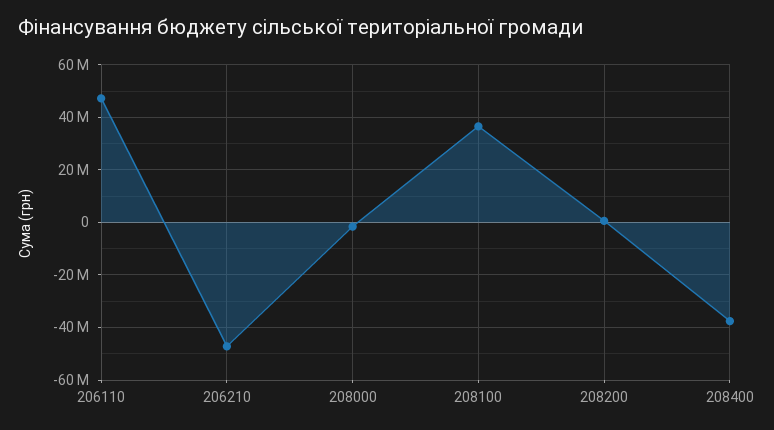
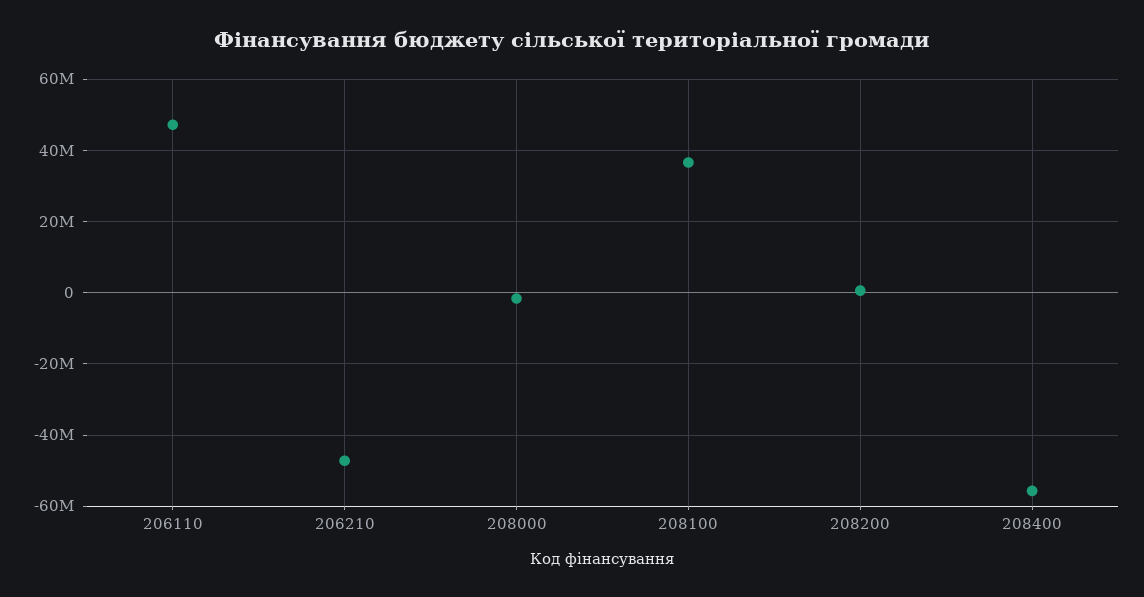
208400: -37500000 -> -56000000

